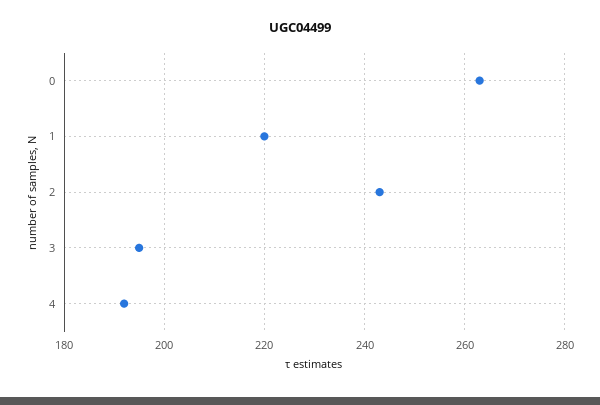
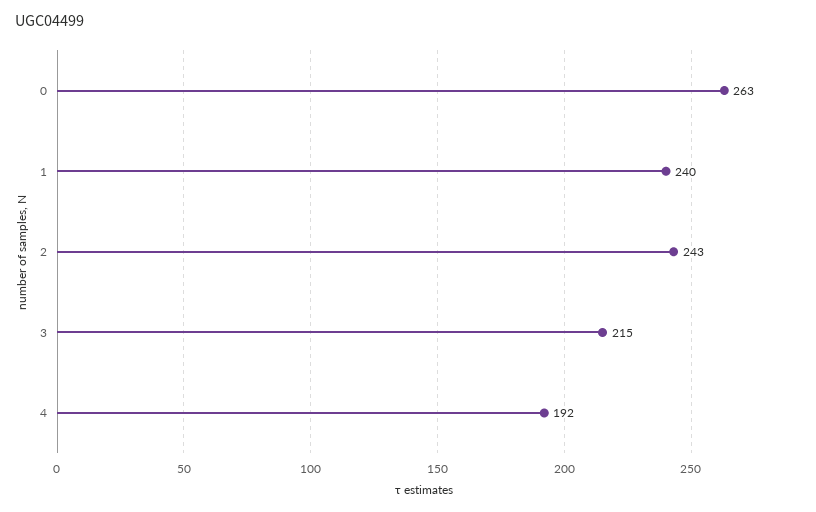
1: 220 -> 240
3: 195 -> 215

